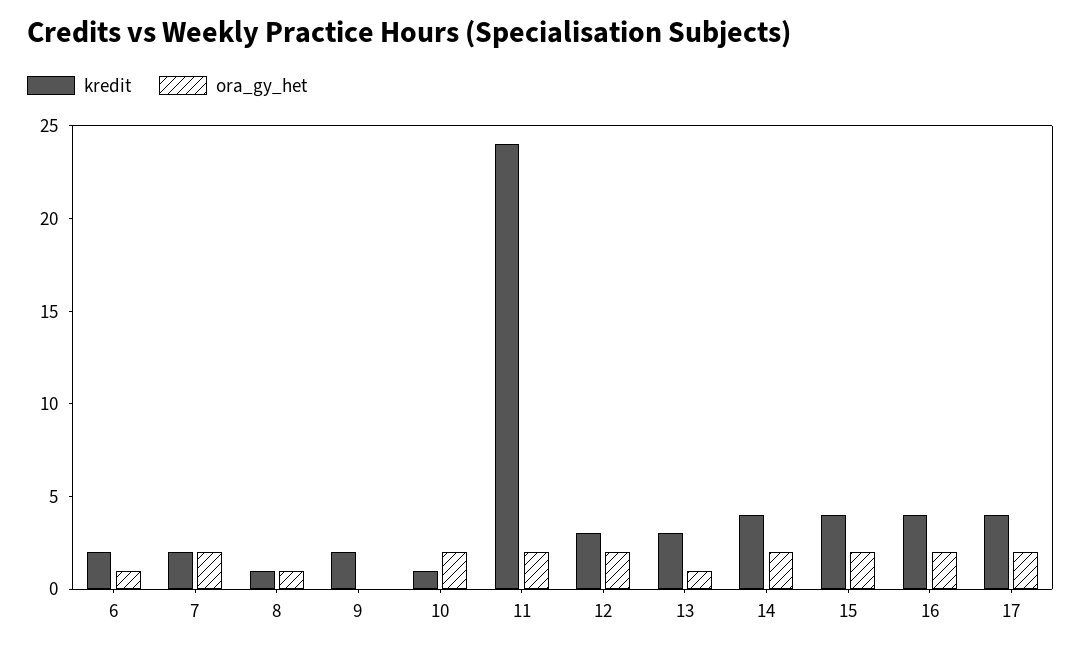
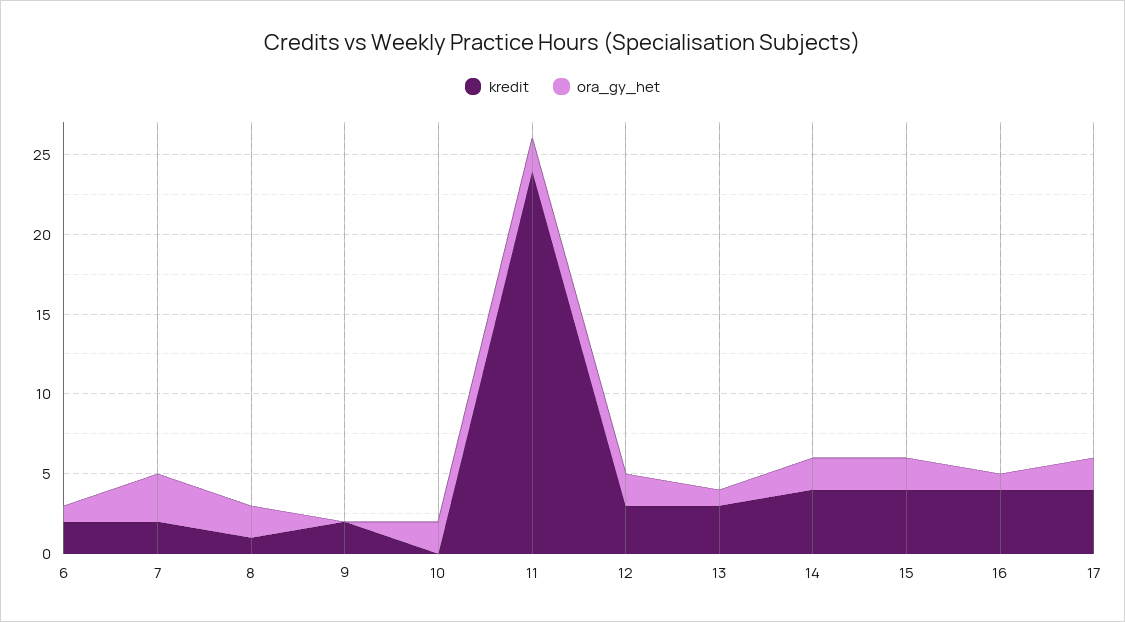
ora_gy_het, 7: 2 -> 3
ora_gy_het, 8: 1 -> 2
kredit, 10: 1 -> 0
ora_gy_het, 16: 2 -> 1

